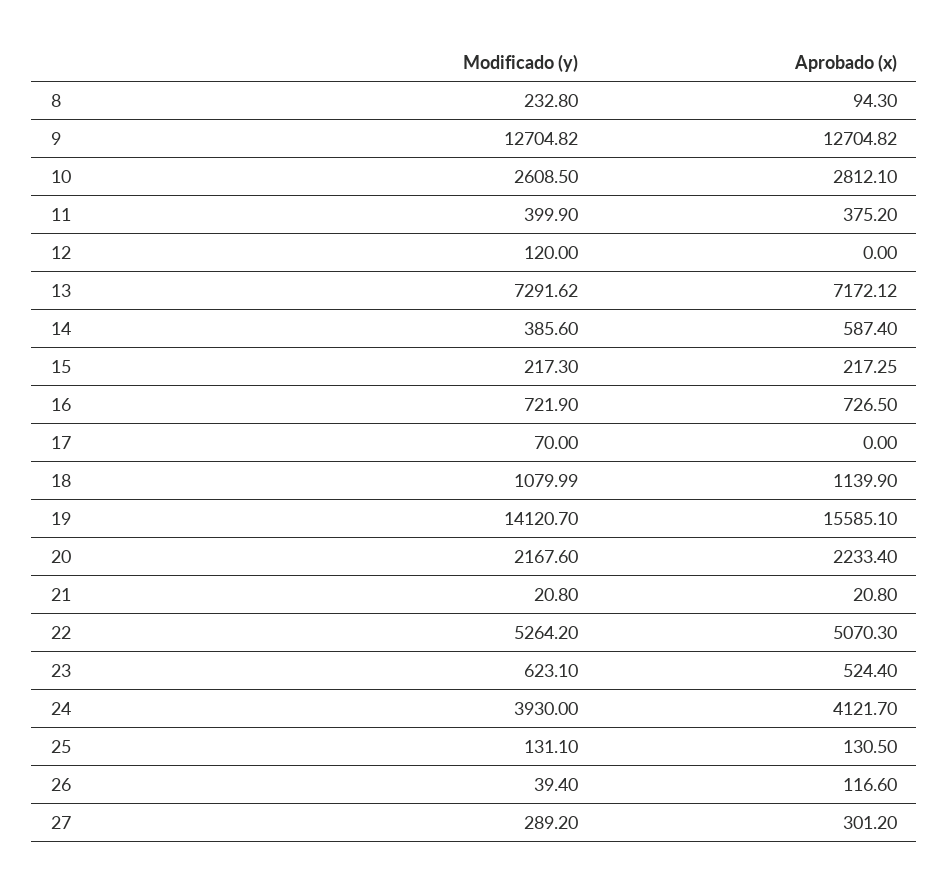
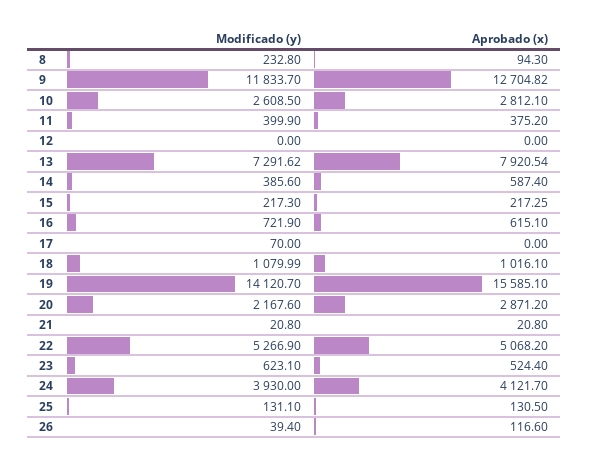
Modificado (y), 9: 12704.82 -> 11833.7
Modificado (y), 12: 120 -> 0
Aprobado (x), 13: 7172.12 -> 7920.54
Aprobado (x), 16: 726.5 -> 615.1
Aprobado (x), 18: 1139.9 -> 1016.1
Aprobado (x), 20: 2233.4 -> 2871.2
Modificado (y), 22: 5264.2 -> 5266.9
Aprobado (x), 22: 5070.3 -> 5068.2
Modificado (y), 27: 289.2 -> none
Aprobado (x), 27: 301.2 -> none

